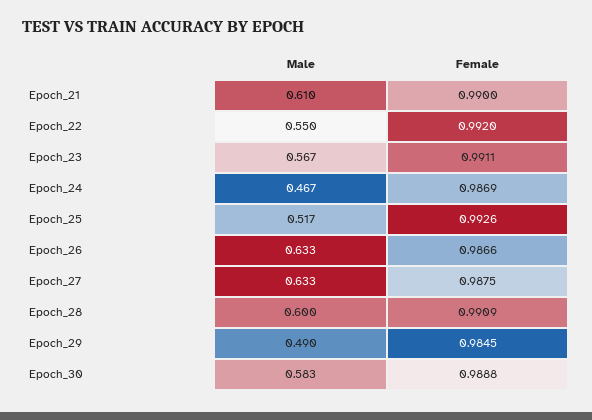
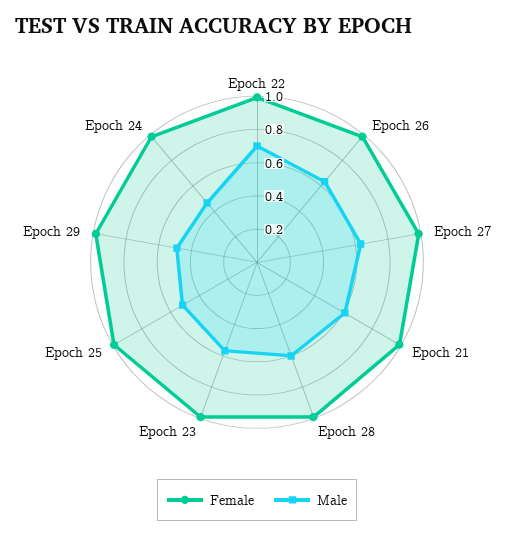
Male, Epoch_22: 0.55 -> 0.7
Male, Epoch_30: 0.583 -> none
Female, Epoch_30: 0.9888 -> none

